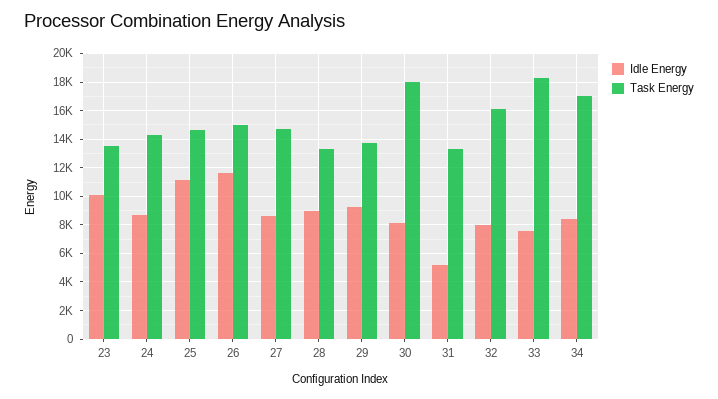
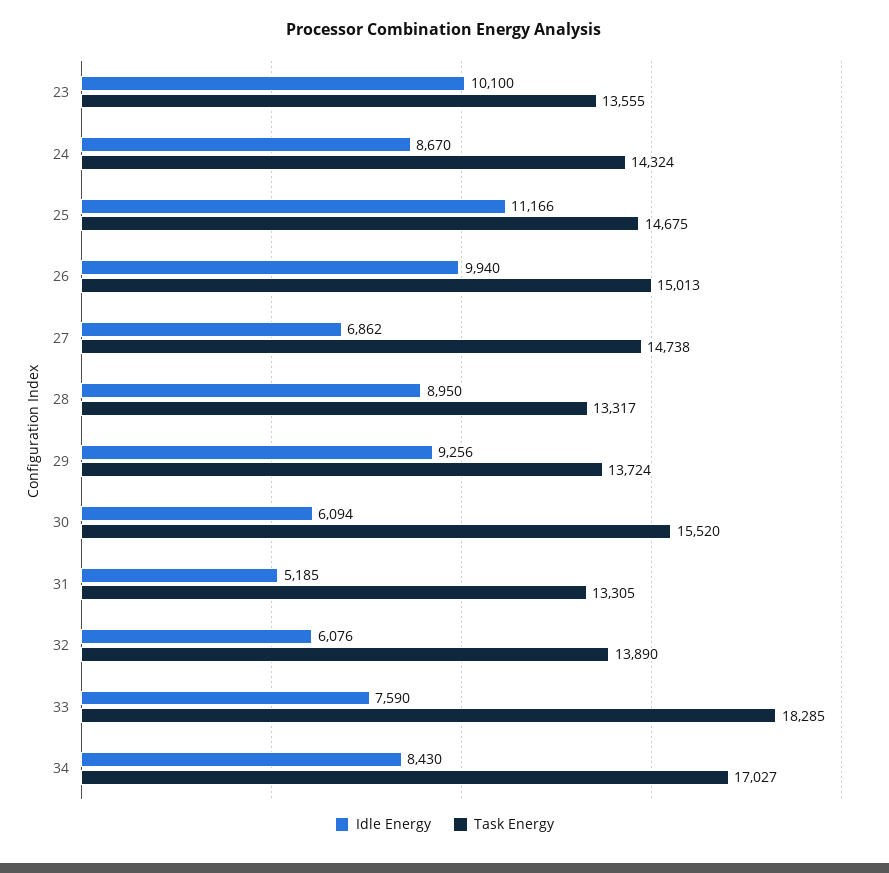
Idle Energy, 26: 11500 -> 9940
Idle Energy, 27: 8500 -> 6862
Idle Energy, 30: 8000 -> 6094
Task Energy, 30: 18000 -> 15520
Idle Energy, 32: 8000 -> 6076
Task Energy, 32: 16000 -> 13890

